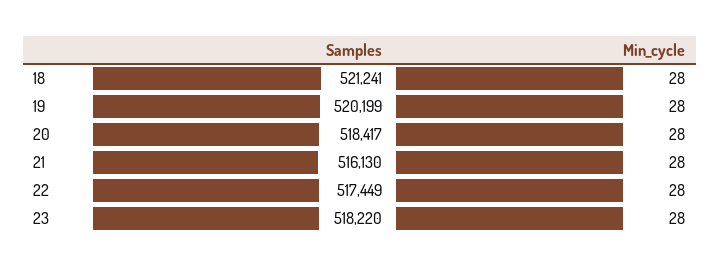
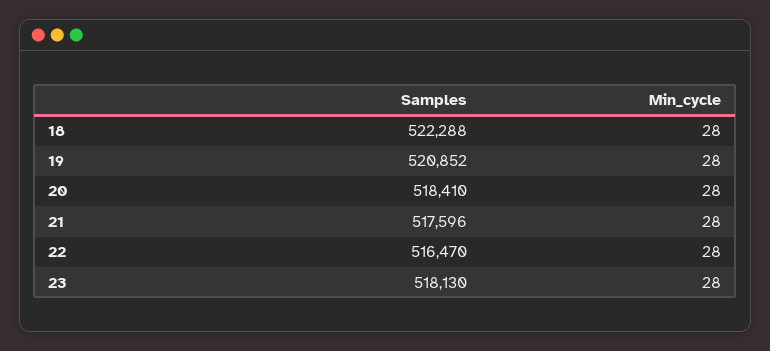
Samples, 18: 521241 -> 522288
Samples, 19: 520199 -> 520852
Samples, 20: 518417 -> 518410
Samples, 21: 516130 -> 517596
Samples, 22: 517449 -> 516470
Samples, 23: 518220 -> 518130

